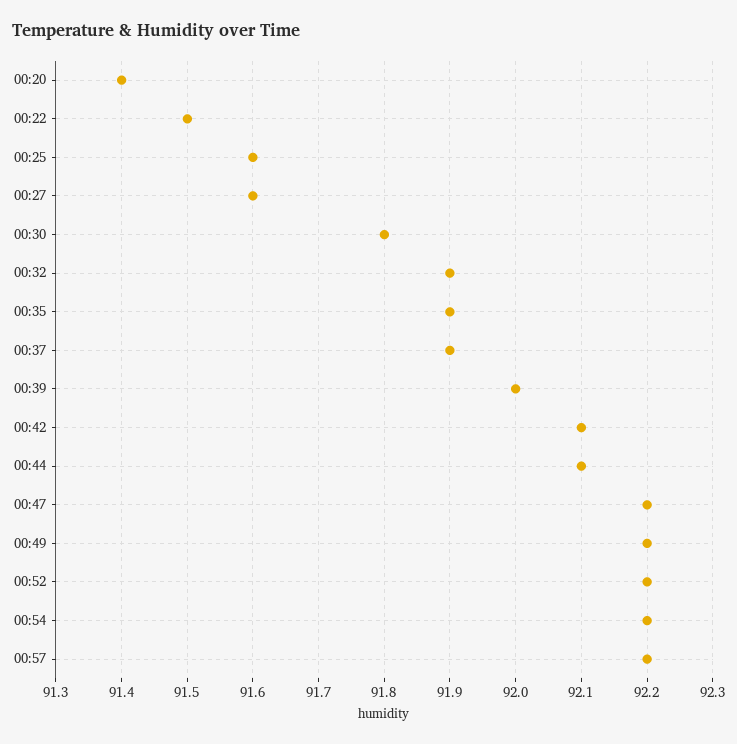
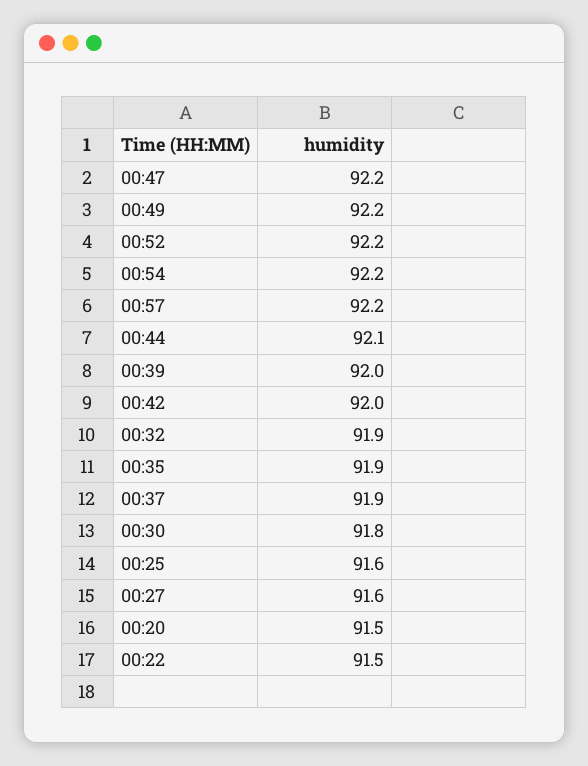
00:20: 91.4 -> 91.5
00:42: 92.1 -> 92

